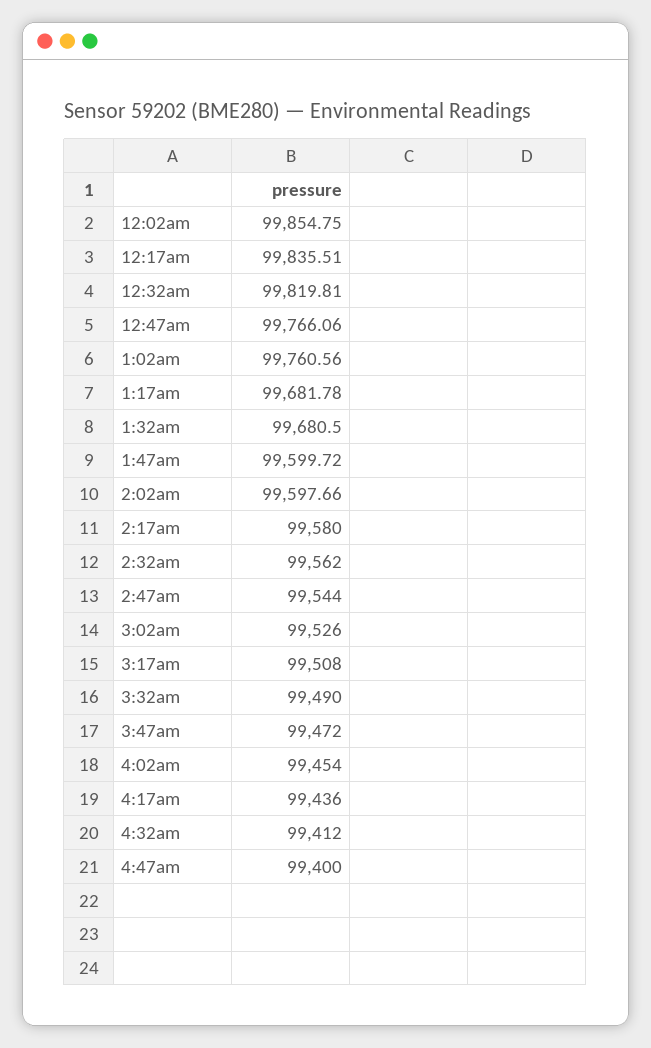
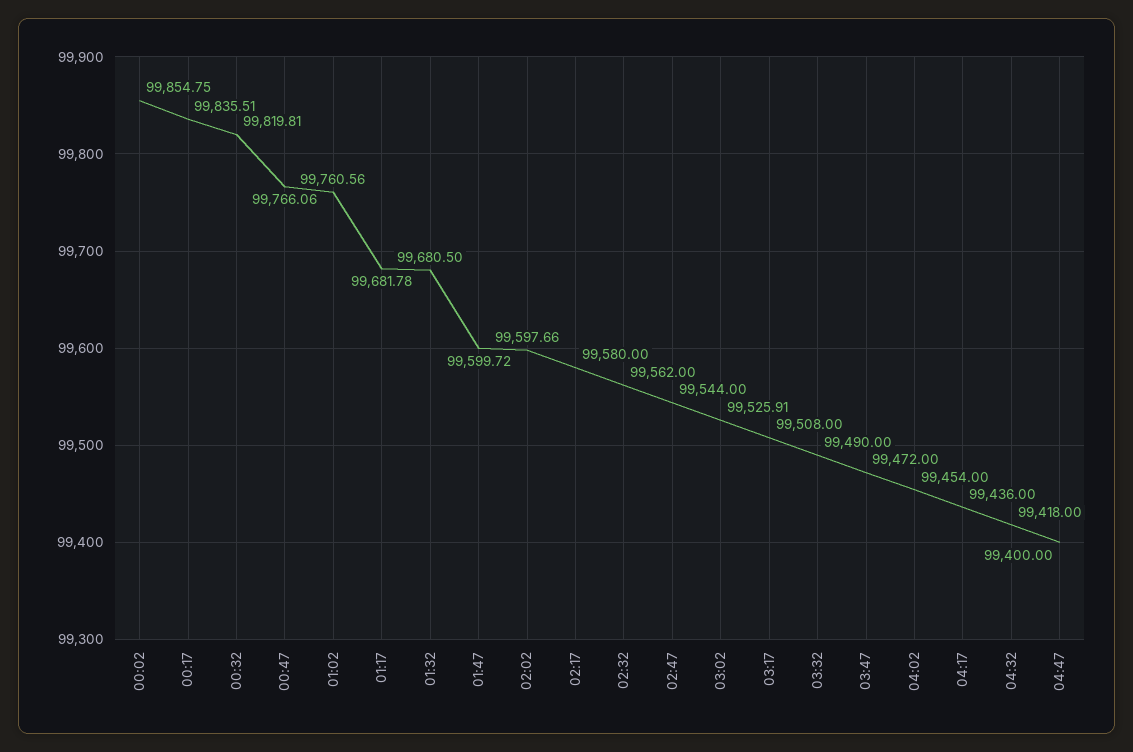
3:02am: 99526 -> 99525.91
4:32am: 99412 -> 99418

